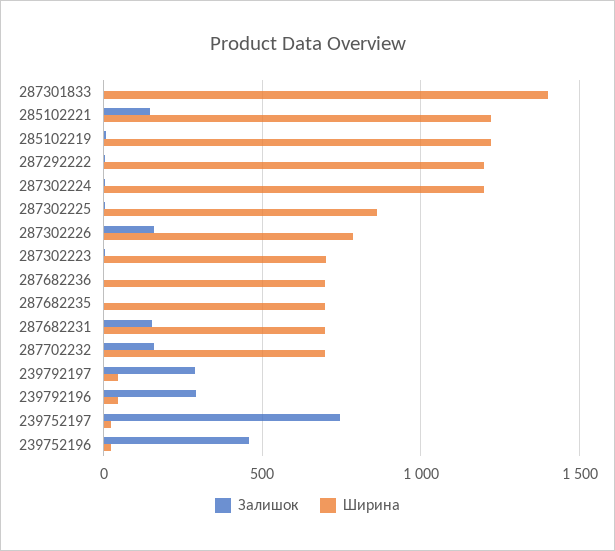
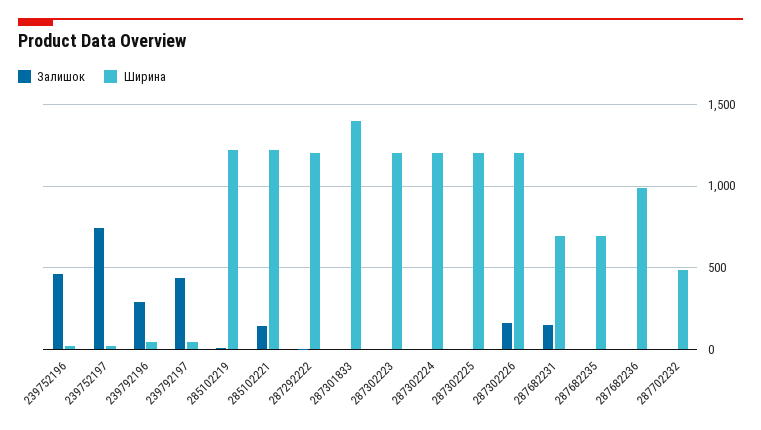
Ширина, 287302225: 850 -> 1200
Ширина, 287302226: 800 -> 1200
Ширина, 287302223: 700 -> 1200
Ширина, 287682236: 700 -> 1000
Залишок, 287702232: 150 -> 0
Ширина, 287702232: 700 -> 500
Залишок, 239792197: 300 -> 450

